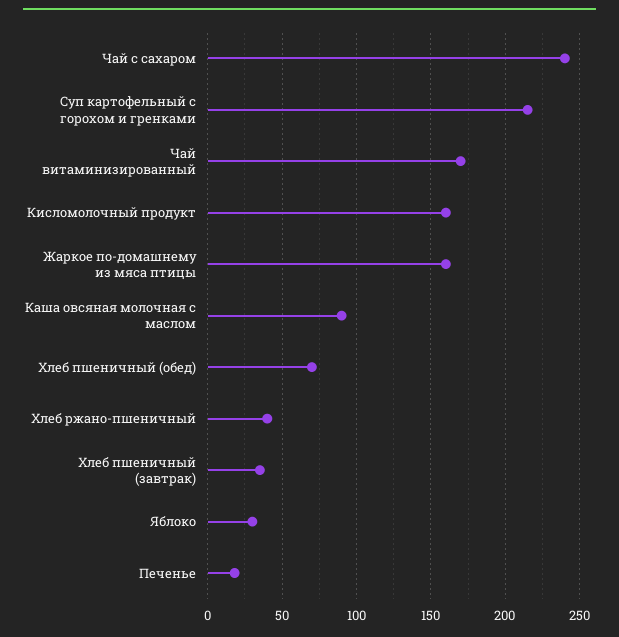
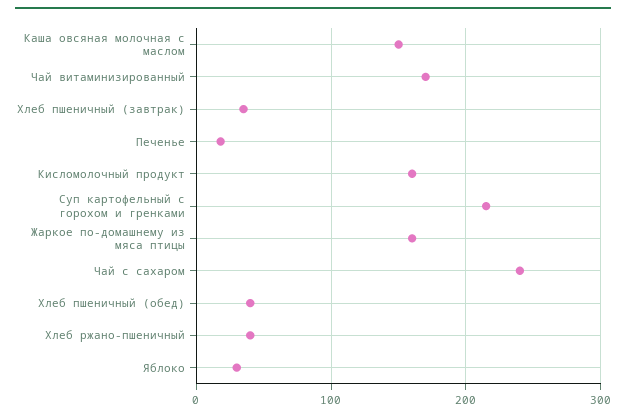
Каша овсяная молочная с маслом: 90 -> 150
Хлеб пшеничный (обед): 70 -> 40

